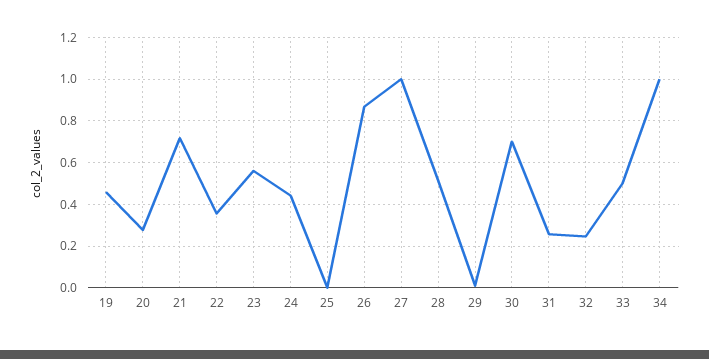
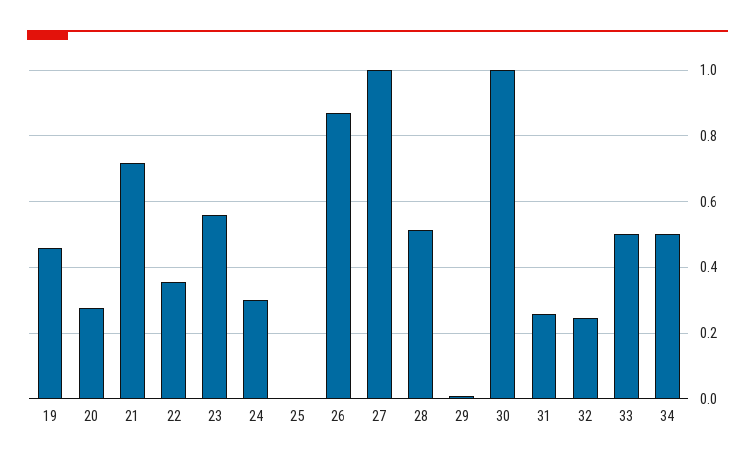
24: 0.45 -> 0.3
30: 0.7 -> 1
34: 1 -> 0.5

